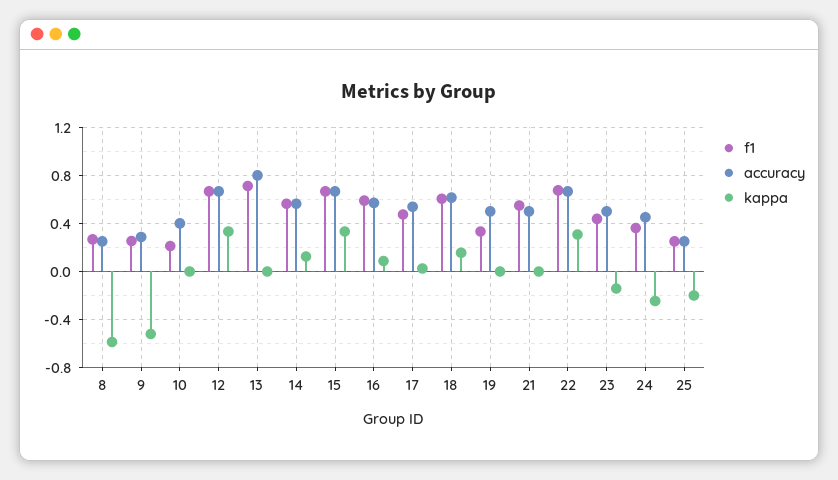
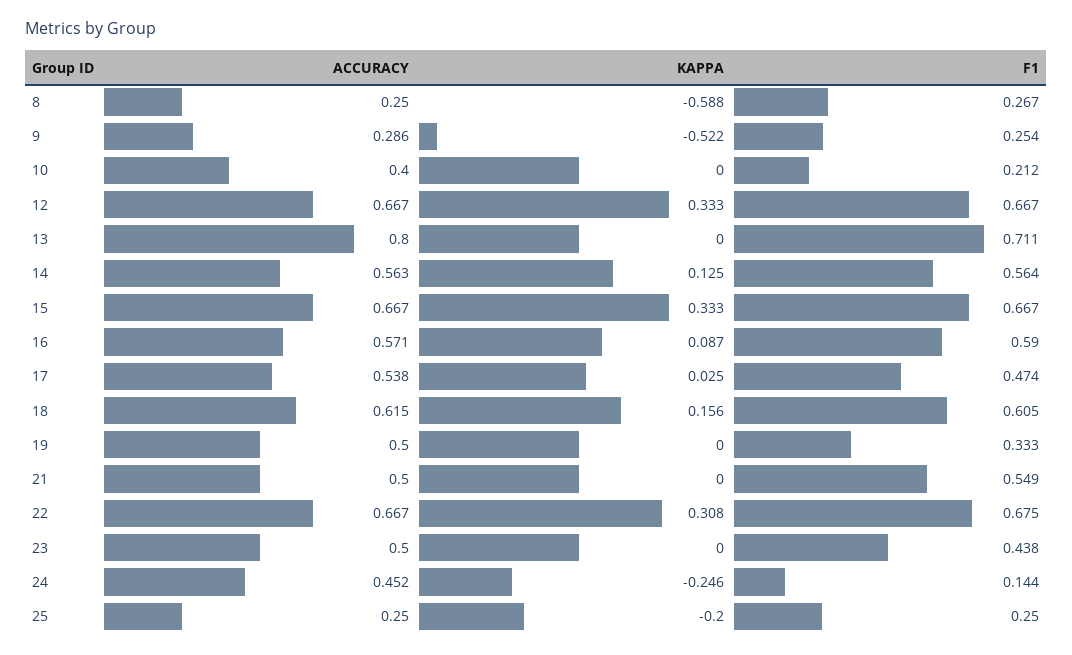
kappa, 23: -0.15 -> 0
f1, 24: 0.35 -> 0.144

